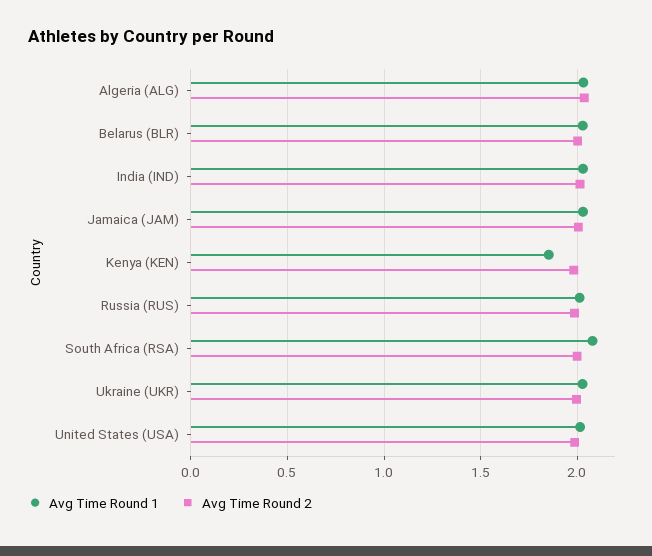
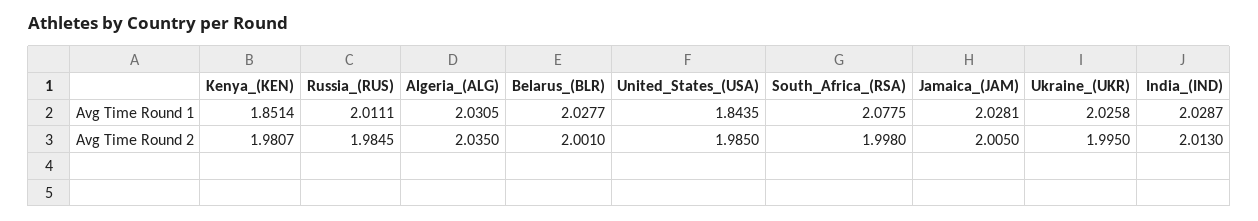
Avg Time Round 1, United States (USA): 2 -> 1.8435

